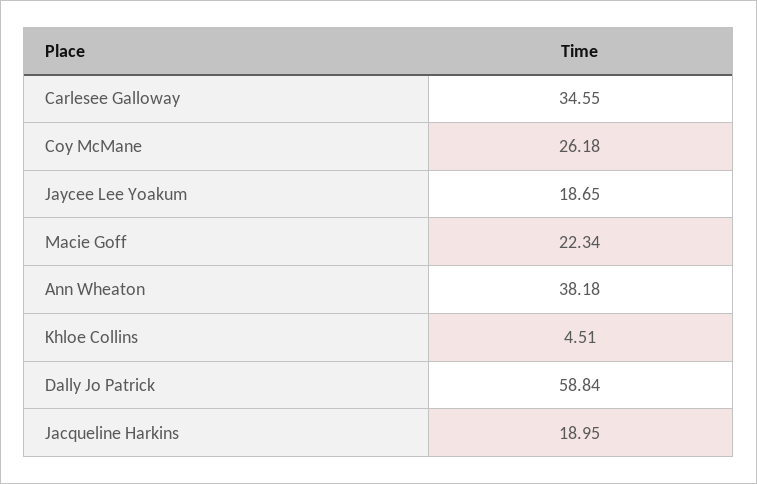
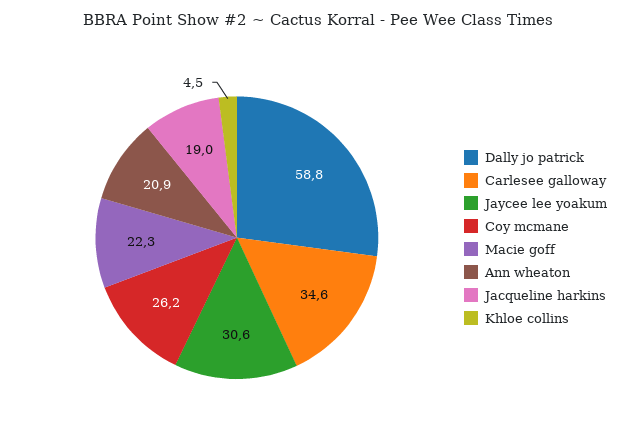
Jaycee Lee Yoakum: 18.65 -> 30.6
Ann Wheaton: 38.18 -> 20.9

